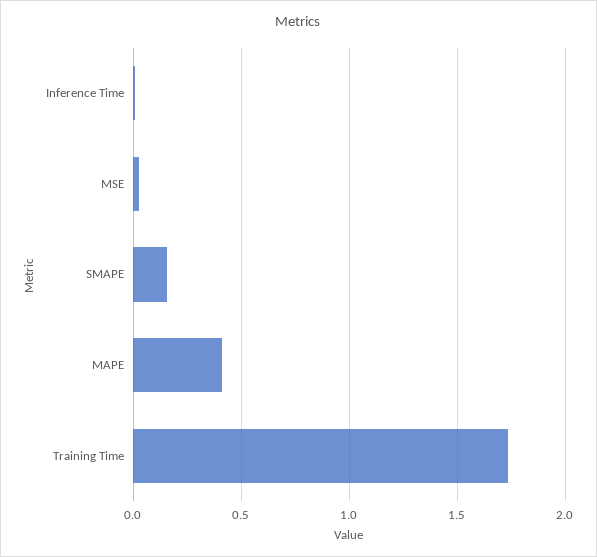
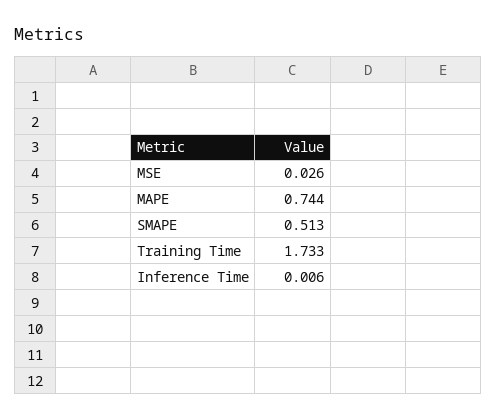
SMAPE: 0.15 -> 0.513
MAPE: 0.4 -> 0.744

